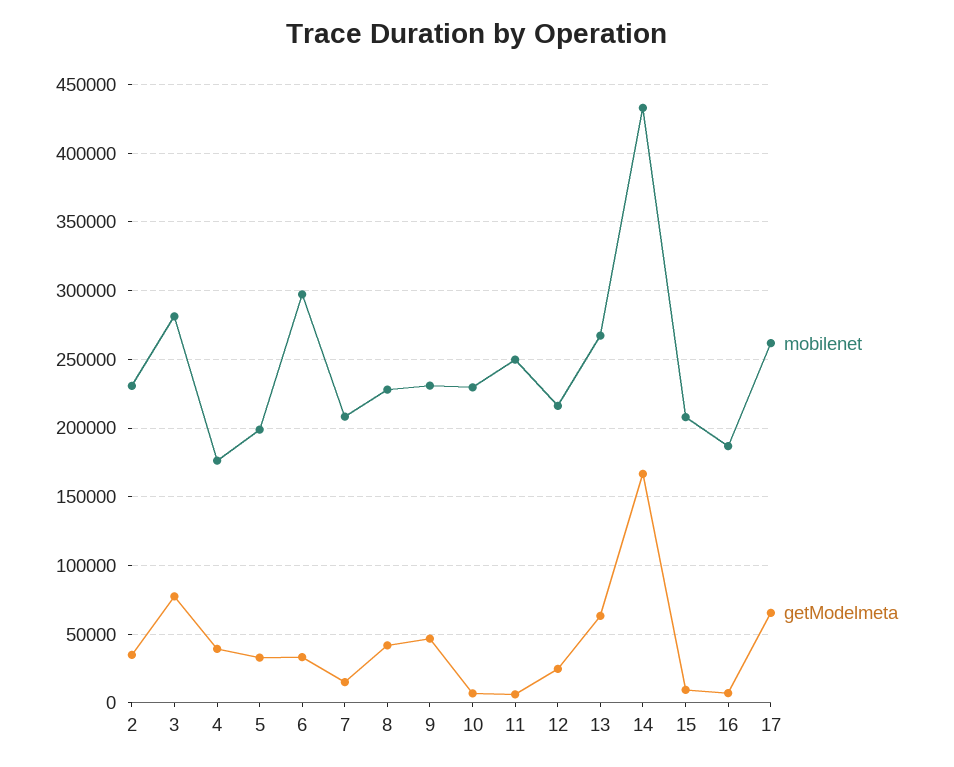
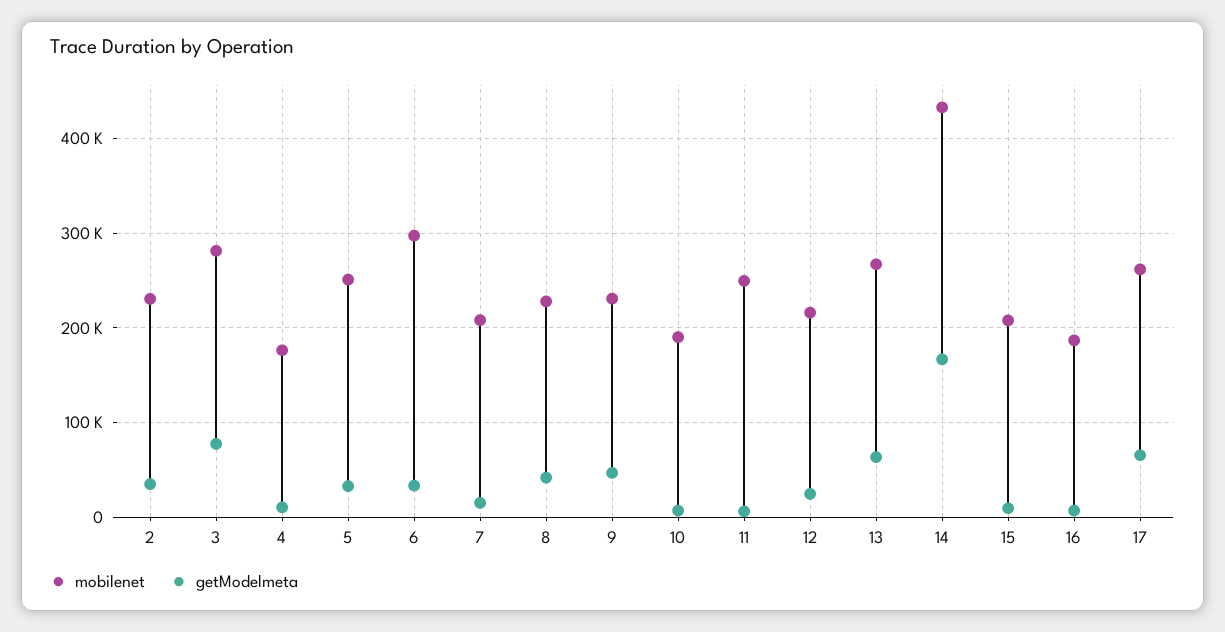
getModelmeta, 4: 40000 -> 10000
mobilenet, 5: 200000 -> 250000
mobilenet, 10: 230000 -> 190000

